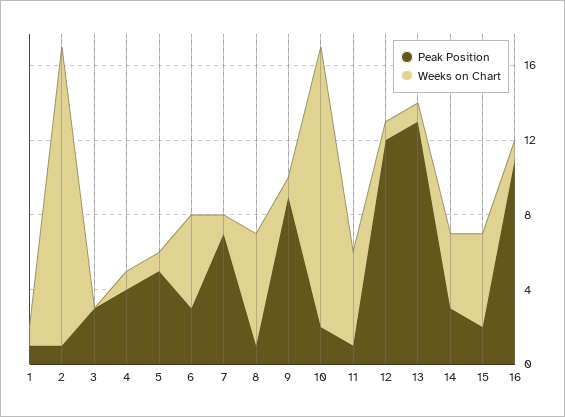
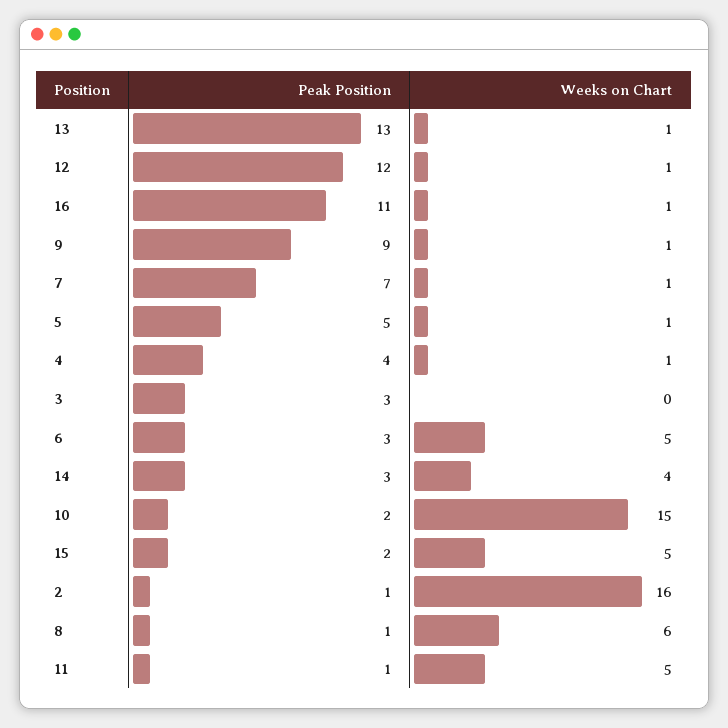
Peak Position, 1: 1 -> none
Weeks on Chart, 1: 1 -> none

